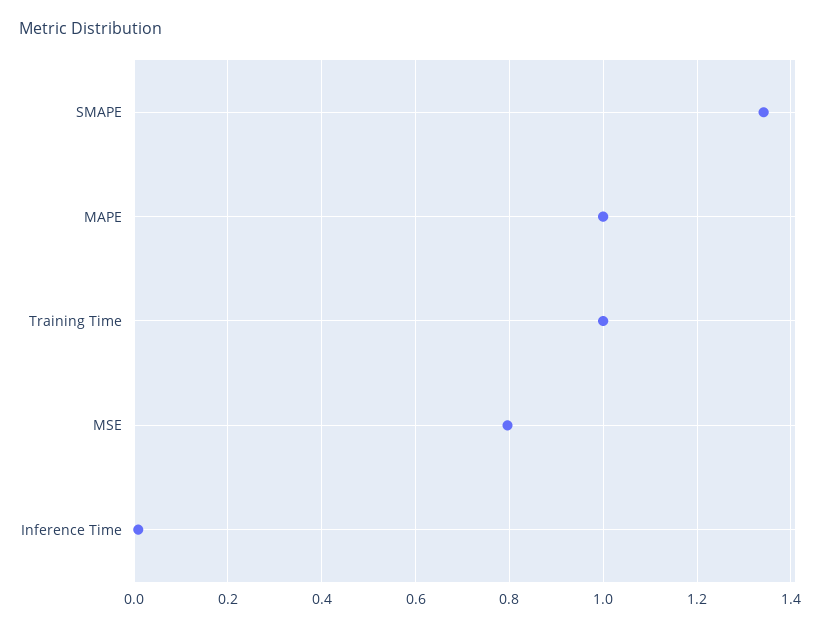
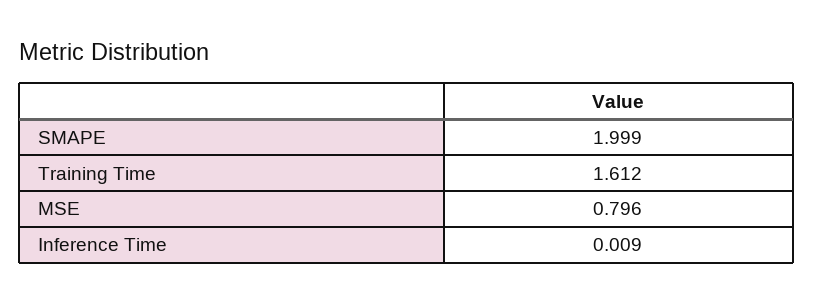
SMAPE: 1.34 -> 1.999
MAPE: 1 -> none
Training Time: 1 -> 1.612

